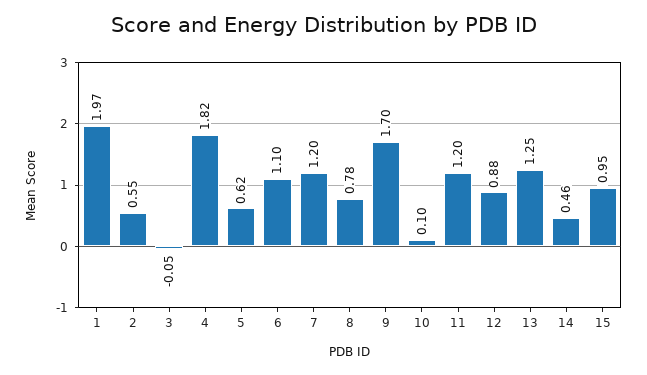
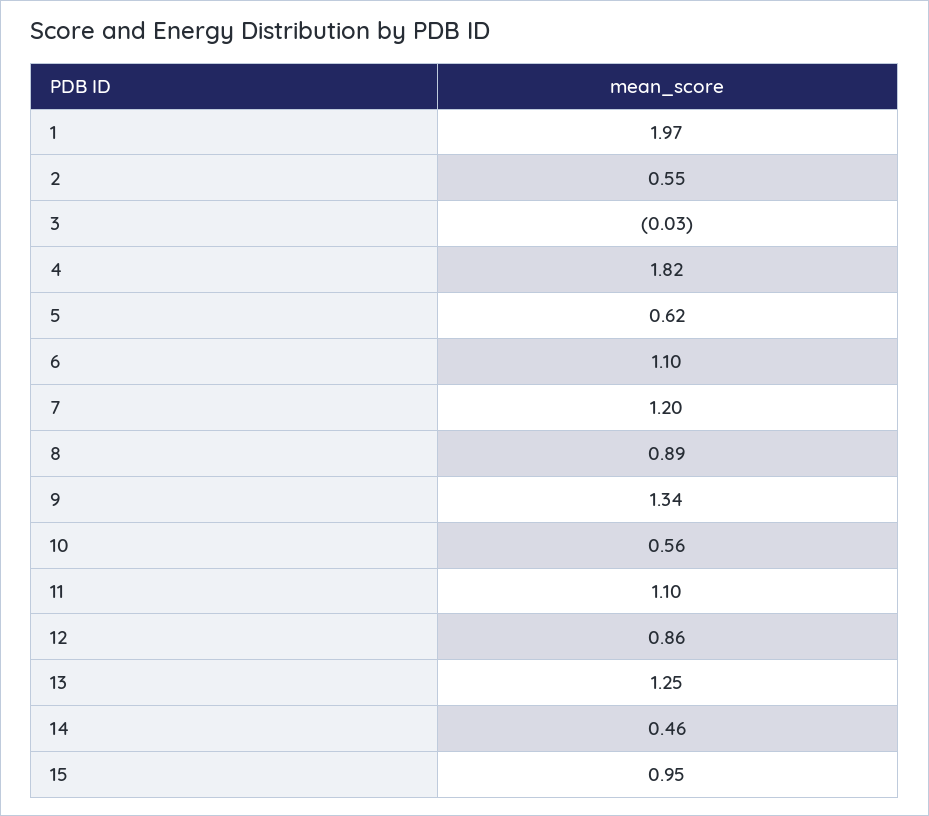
3: -0.05 -> -0.03
8: 0.78 -> 0.89
9: 1.7 -> 1.34
10: 0.1 -> 0.56
11: 1.2 -> 1.1
12: 0.88 -> 0.86

